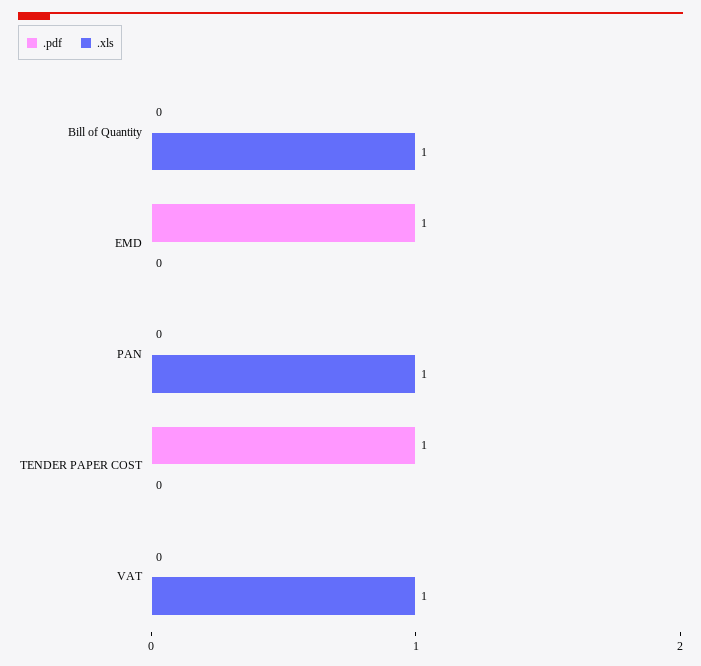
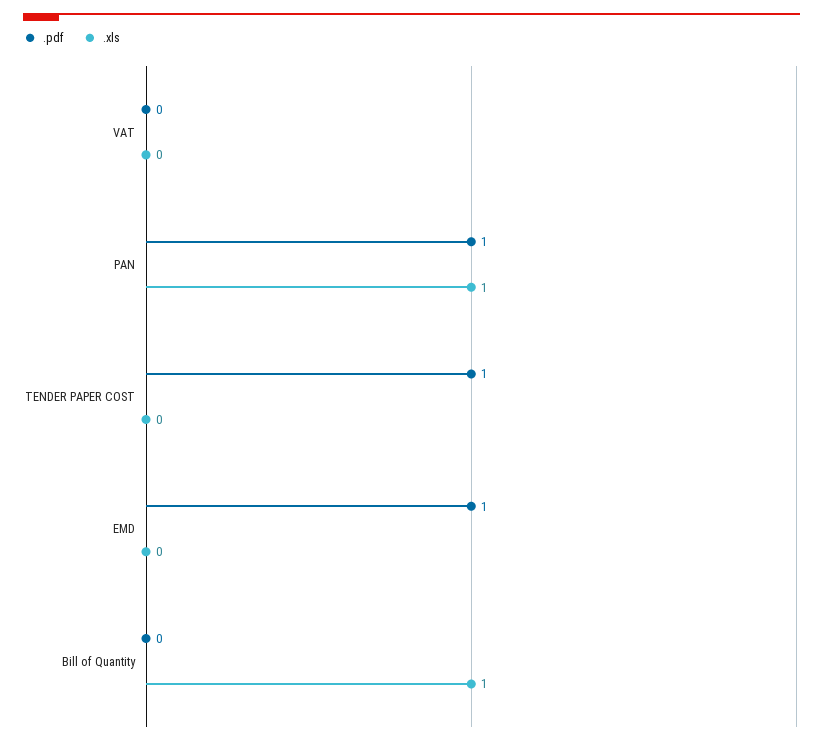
.pdf, PAN: 0 -> 1
.xls, VAT: 1 -> 0

